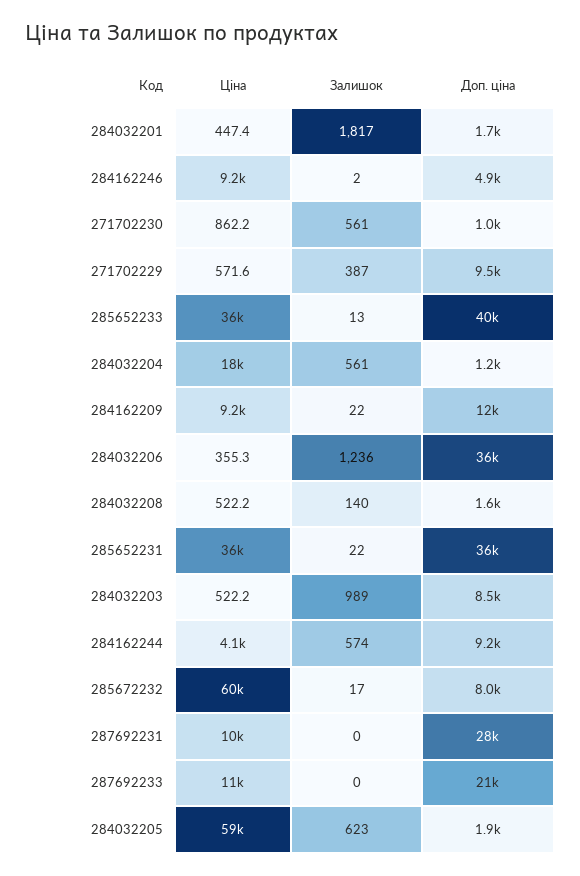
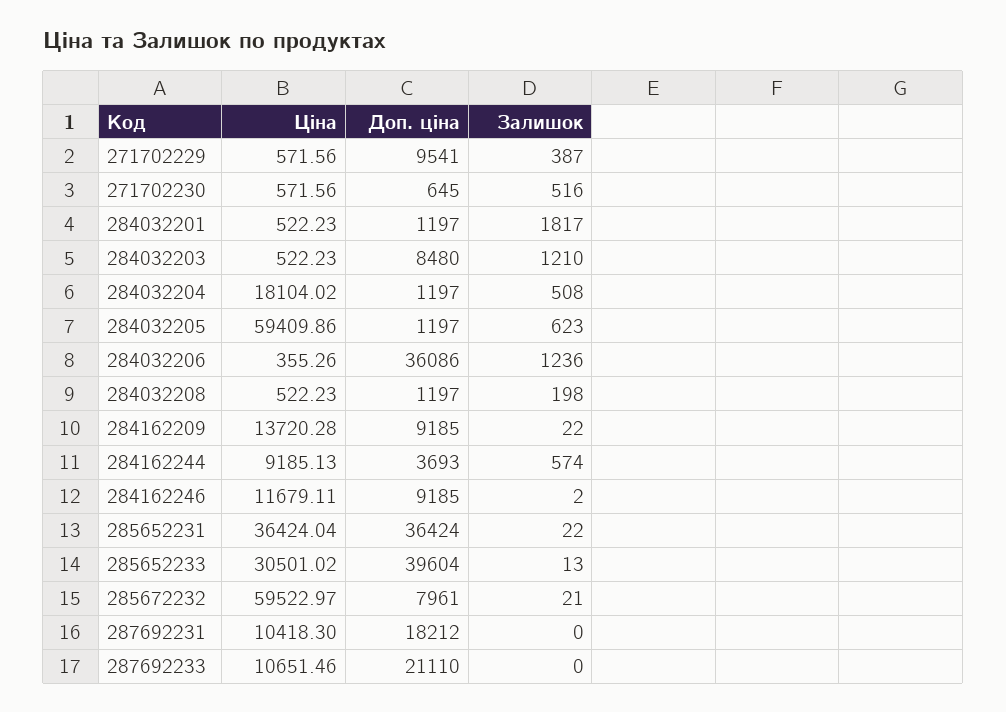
Ціна, 284032201: 447.4 -> 522.23
Доп. ціна, 284032201: 1700 -> 1197
Ціна, 284162246: 9200 -> 11679.11
Доп. ціна, 284162246: 4900 -> 9185
Ціна, 271702230: 862.2 -> 571.56
Залишок, 271702230: 561 -> 516
Доп. ціна, 271702230: 1000 -> 645
Ціна, 285652233: 36000 -> 30501.02
Залишок, 284032204: 561 -> 508
Ціна, 284162209: 9200 -> 13720.28
Доп. ціна, 284162209: 12000 -> 9185
Залишок, 284032208: 140 -> 198
Доп. ціна, 284032208: 1600 -> 1197
Залишок, 284032203: 989 -> 1210
Ціна, 284162244: 4100 -> 9185.13
Доп. ціна, 284162244: 9200 -> 3693
Залишок, 285672232: 17 -> 21
Доп. ціна, 287692231: 28000 -> 18212
Доп. ціна, 284032205: 1900 -> 1197

